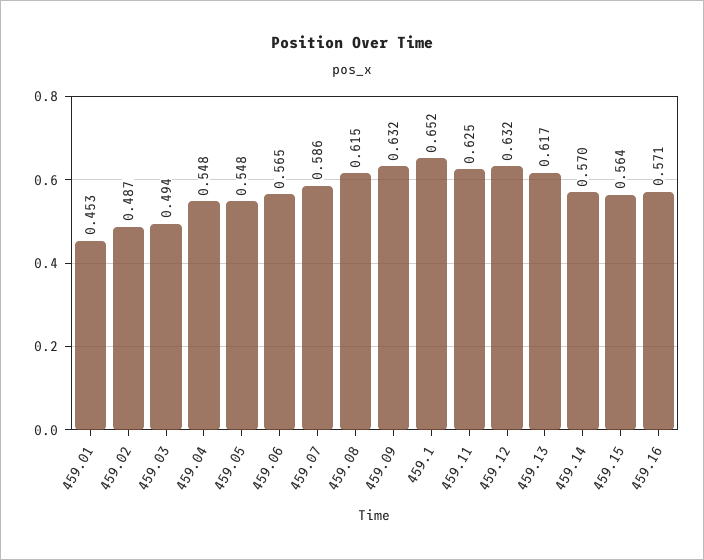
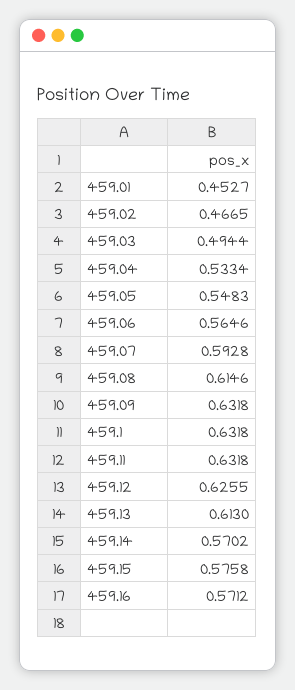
459.02: 0.487 -> 0.4665
459.04: 0.548 -> 0.5334
459.07: 0.586 -> 0.5928
459.1: 0.652 -> 0.6318
459.11: 0.625 -> 0.6318
459.12: 0.632 -> 0.6255
459.13: 0.617 -> 0.613
459.15: 0.564 -> 0.5758

